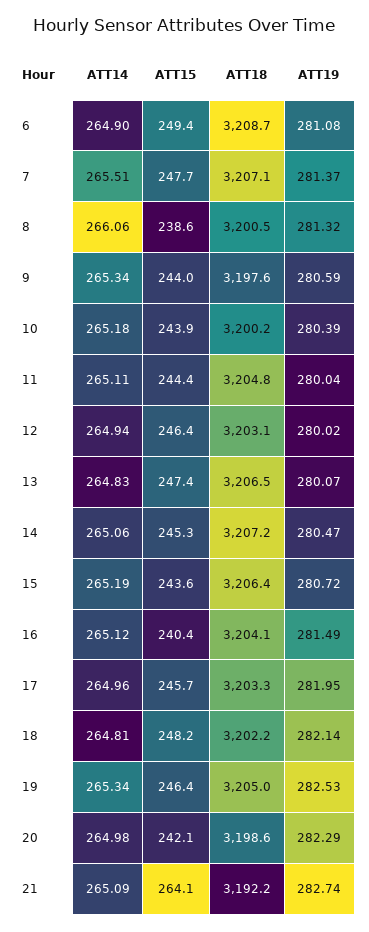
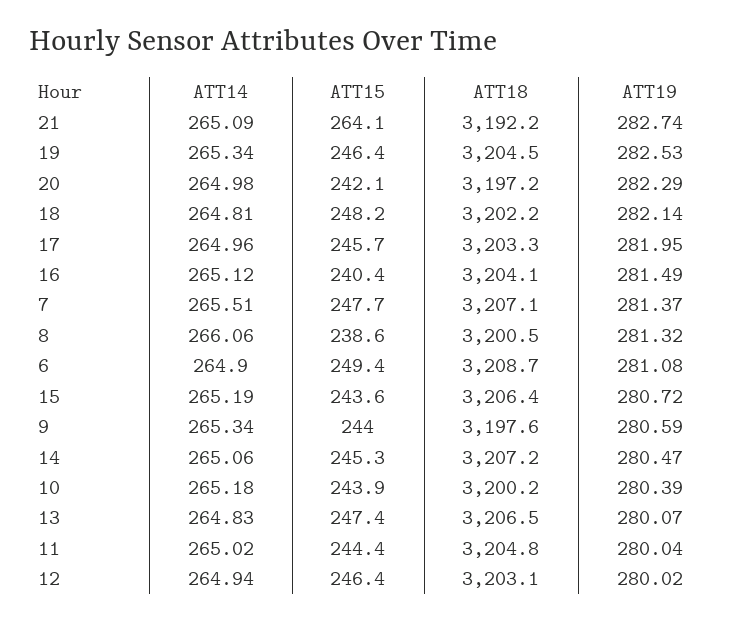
ATT14, 11: 265.11 -> 265.02
ATT18, 19: 3205 -> 3204.5
ATT18, 20: 3198.6 -> 3197.2

